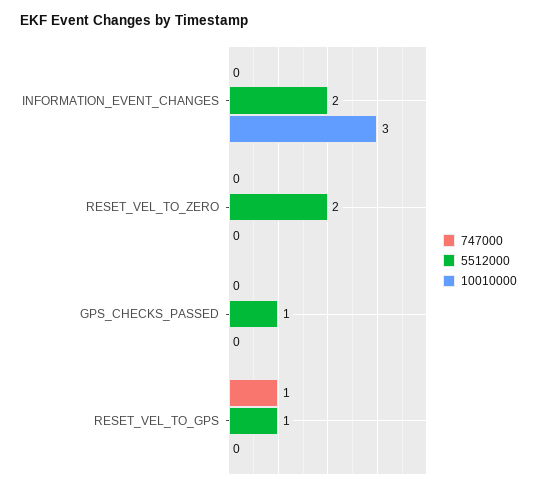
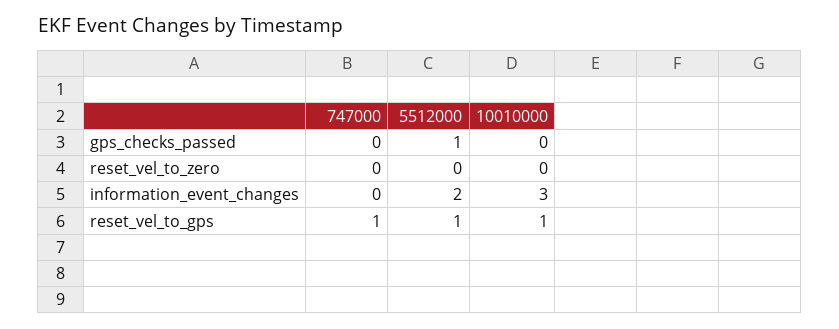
5512000, RESET_VEL_TO_ZERO: 2 -> 0
10010000, RESET_VEL_TO_GPS: 0 -> 1

